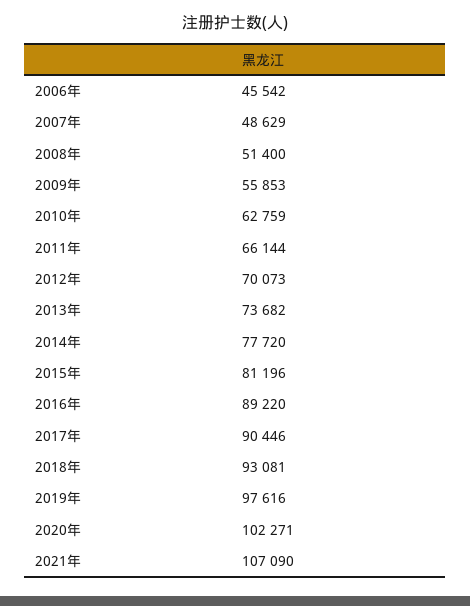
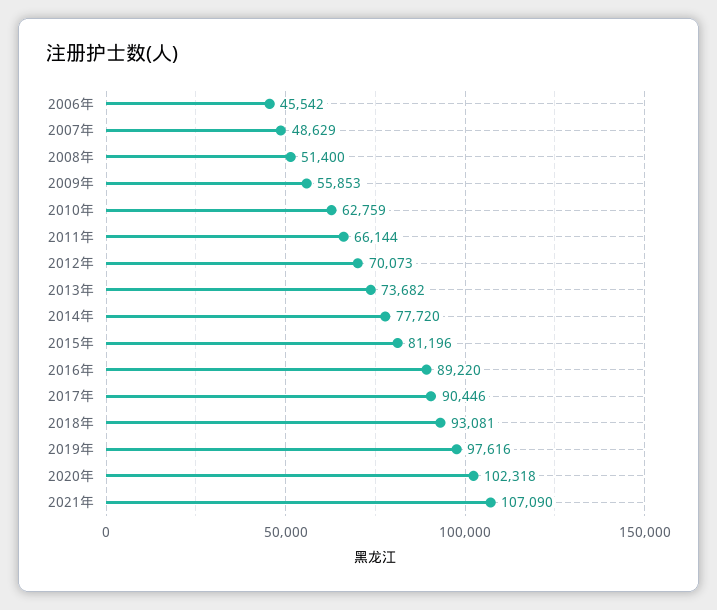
2020年: 102271 -> 102318

